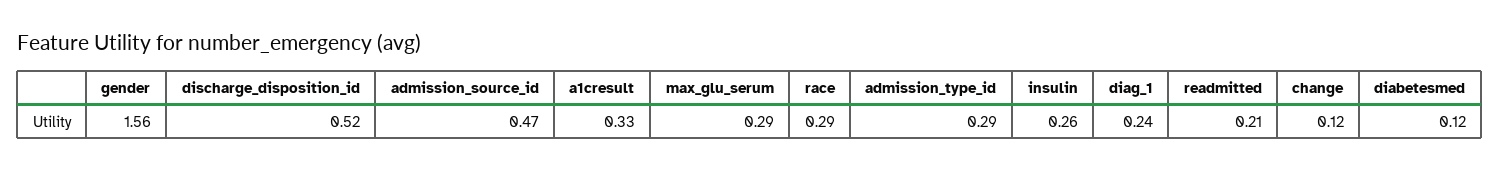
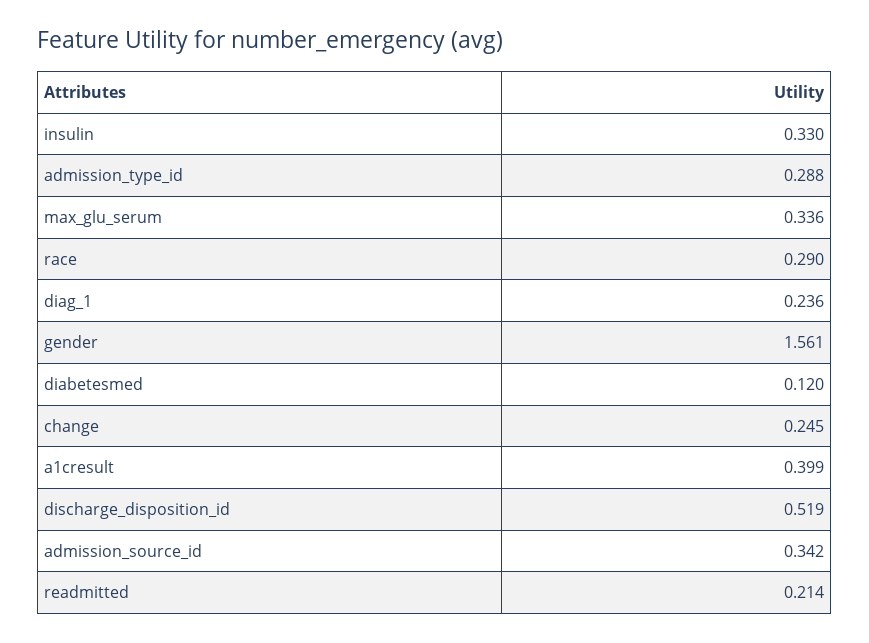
admission_source_id: 0.47 -> 0.342
a1cresult: 0.33 -> 0.399
max_glu_serum: 0.29 -> 0.336
insulin: 0.26 -> 0.33
change: 0.12 -> 0.245

